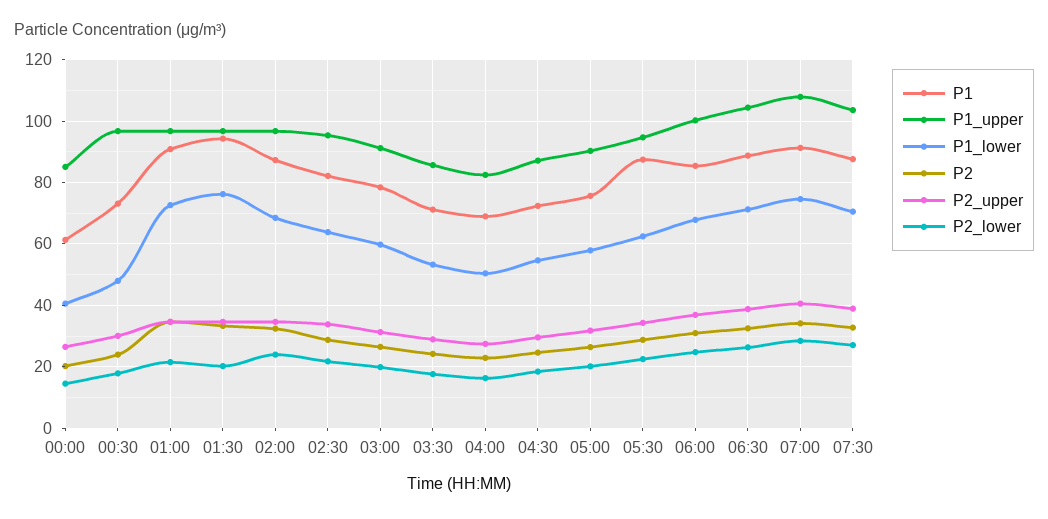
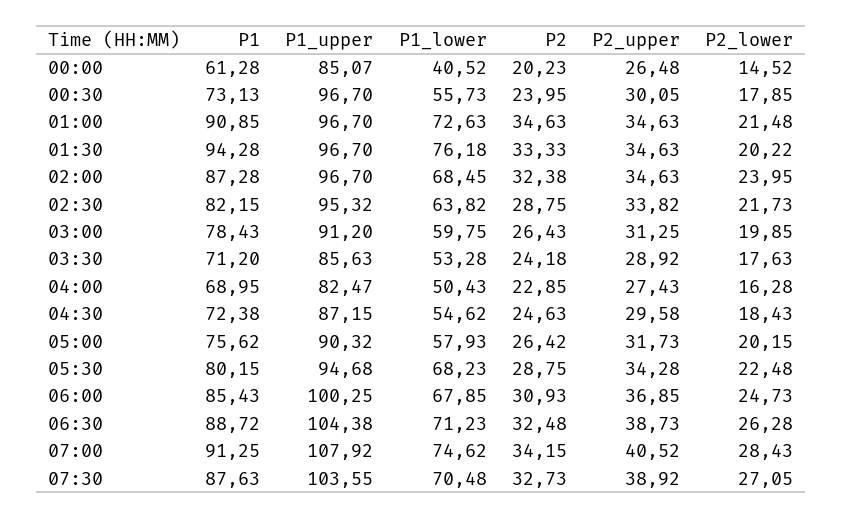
P1_lower, 00:30: 48 -> 55.73
P1, 05:30: 88 -> 80.15
P1_lower, 05:30: 62 -> 68.23

